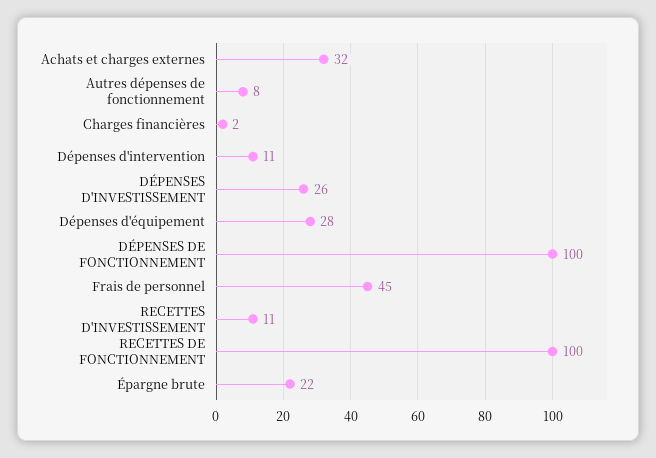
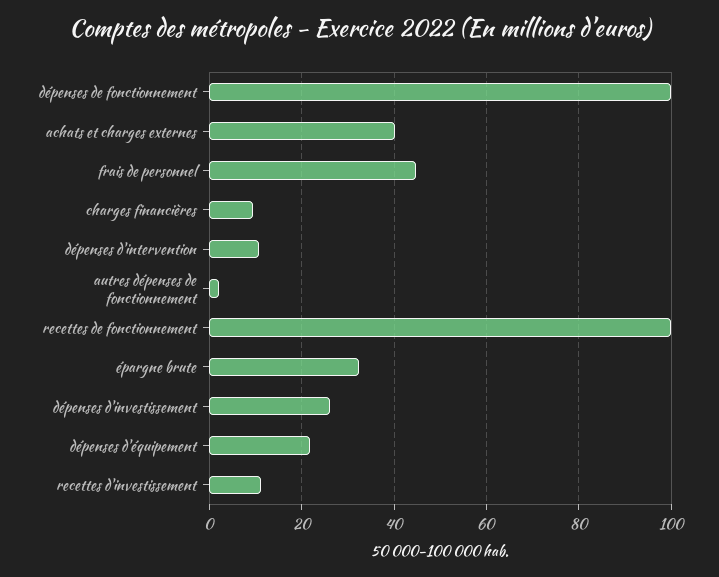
Achats et charges externes: 32 -> 40
Autres dépenses de fonctionnement: 8 -> 2
Charges financières: 2 -> 10
Dépenses d'équipement: 28 -> 22
Épargne brute: 22 -> 32

